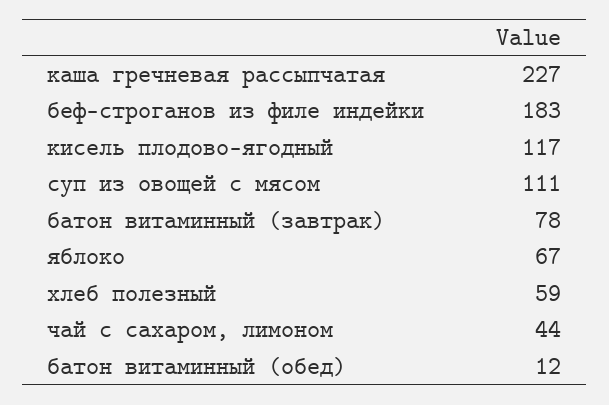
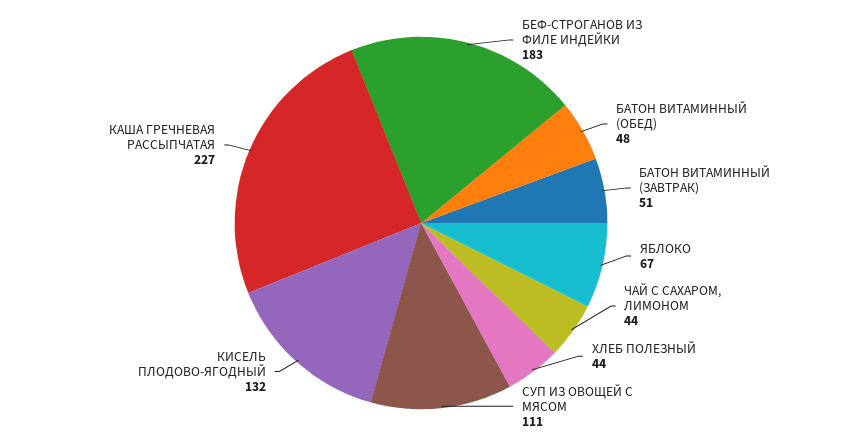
кисель плодово-ягодный: 117 -> 132
батон витаминный (завтрак): 78 -> 51
хлеб полезный: 59 -> 44
батон витаминный (обед): 12 -> 48

